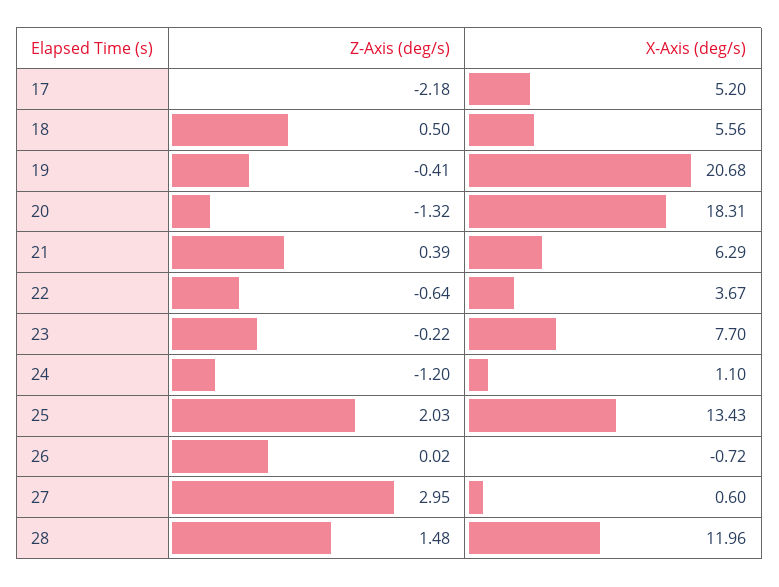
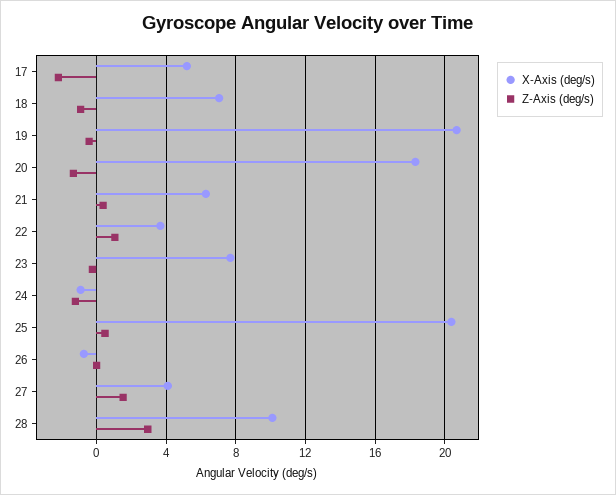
Z-Axis (deg/s), 18: 0.5 -> -1
X-Axis (deg/s), 18: 5.56 -> 7
Z-Axis (deg/s), 22: -0.64 -> 1
X-Axis (deg/s), 24: 1.1 -> -1
Z-Axis (deg/s), 25: 2.03 -> 0.5
X-Axis (deg/s), 25: 13.43 -> 20.5
Z-Axis (deg/s), 27: 2.95 -> 1.5
X-Axis (deg/s), 27: 0.6 -> 4
Z-Axis (deg/s), 28: 1.48 -> 3
X-Axis (deg/s), 28: 11.96 -> 10

